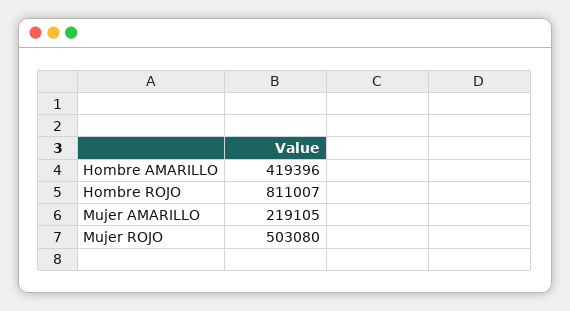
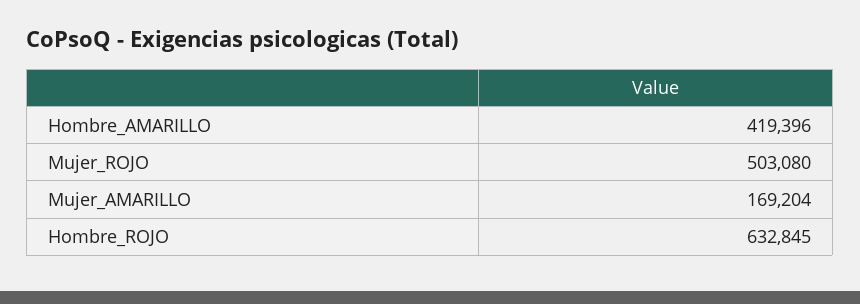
Hombre ROJO: 811007 -> 632845
Mujer AMARILLO: 219105 -> 169204

